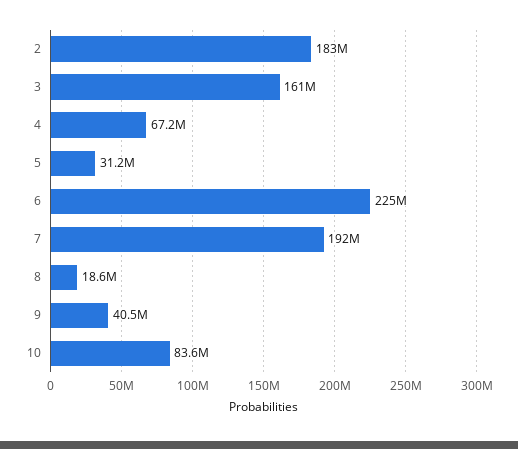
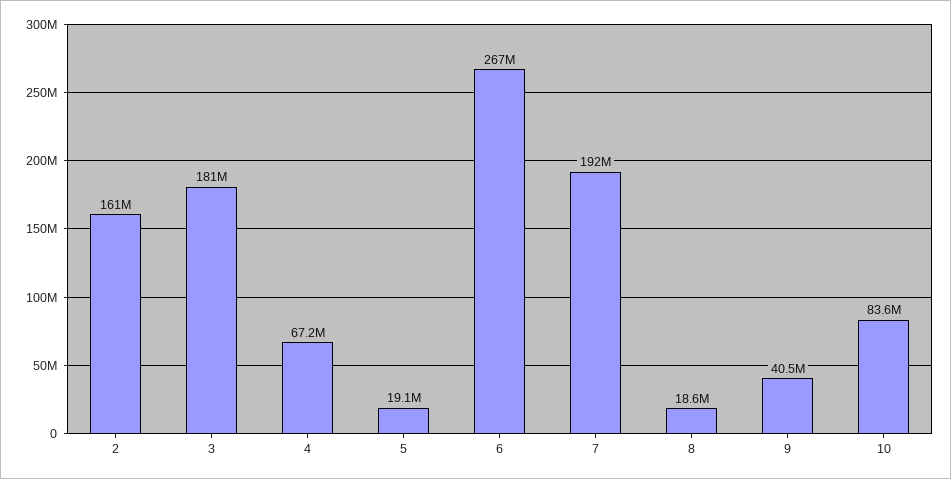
2: 183000000 -> 161000000
3: 161000000 -> 181000000
5: 31200000 -> 19100000
6: 225000000 -> 267000000

